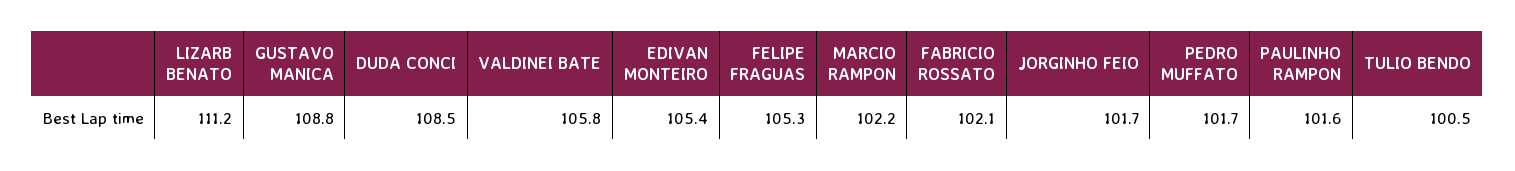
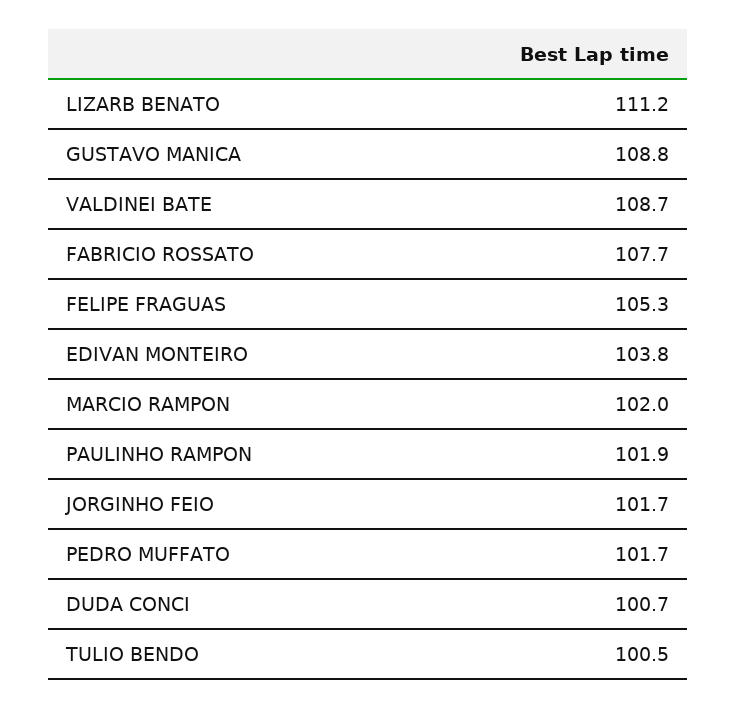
DUDA CONCI: 108.5 -> 100.7
VALDINEI BATE: 105.8 -> 108.7
EDIVAN MONTEIRO: 105.4 -> 103.8
MARCIO RAMPON: 102.2 -> 102
FABRICIO ROSSATO: 102.1 -> 107.7
PAULINHO RAMPON: 101.6 -> 101.9

